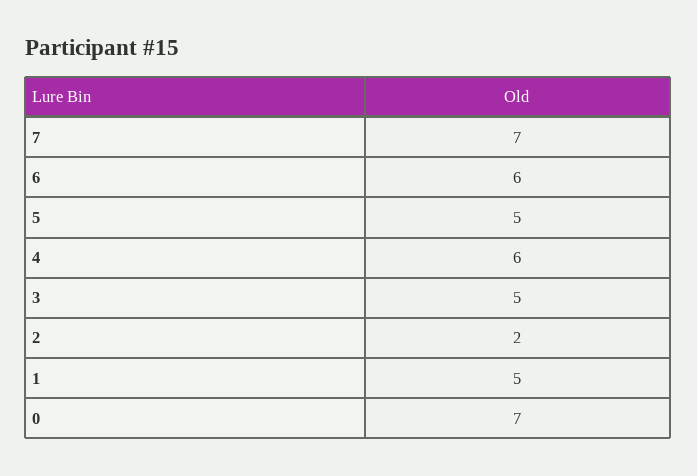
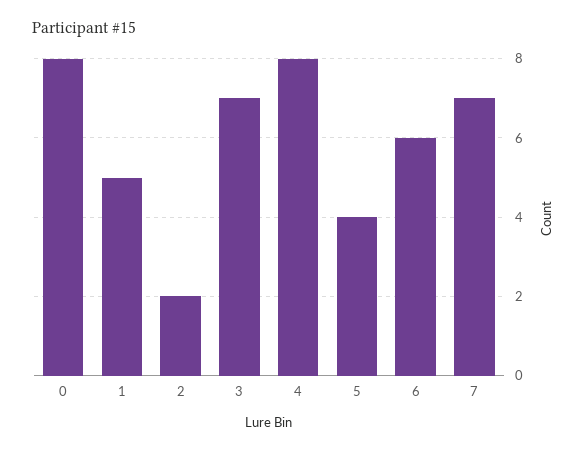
5: 5 -> 4
4: 6 -> 8
3: 5 -> 7
0: 7 -> 8

